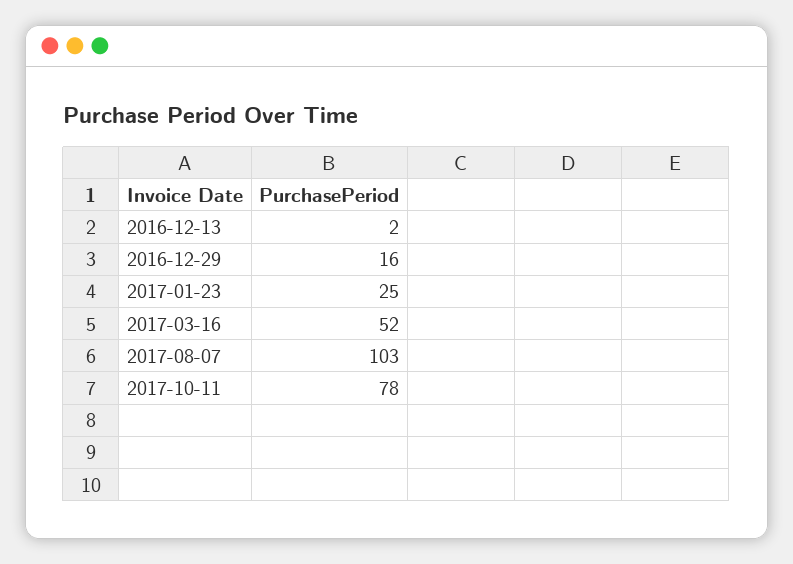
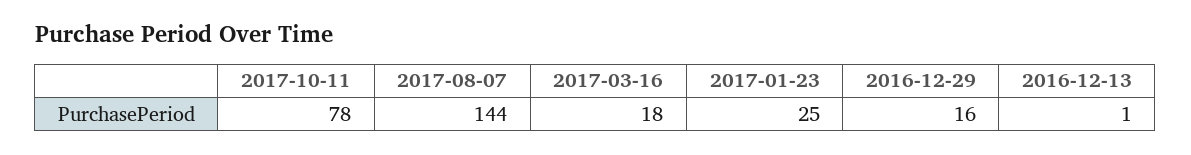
2016-12-13: 2 -> 1
2017-03-16: 52 -> 18
2017-08-07: 103 -> 144

